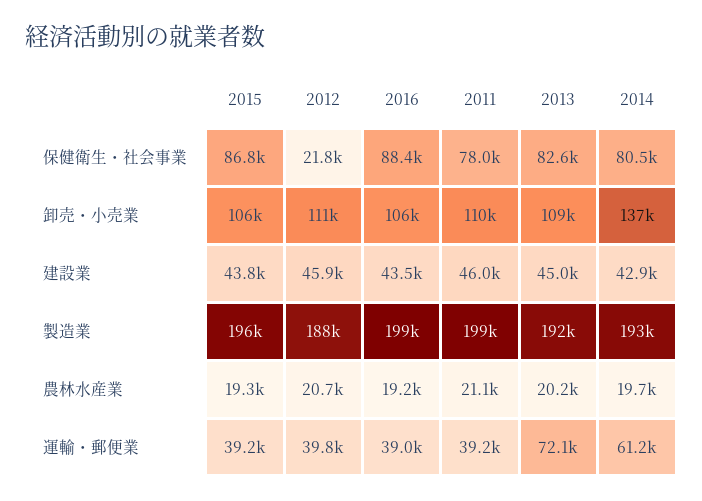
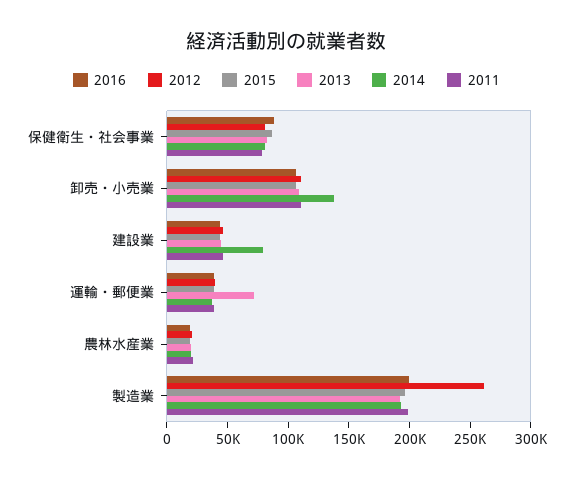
2012, 保健衛生・社会事業: 21800 -> 80000
2014, 建設業: 42900 -> 80000
2012, 製造業: 188000 -> 260000
2014, 運輸・郵便業: 61200 -> 40000

